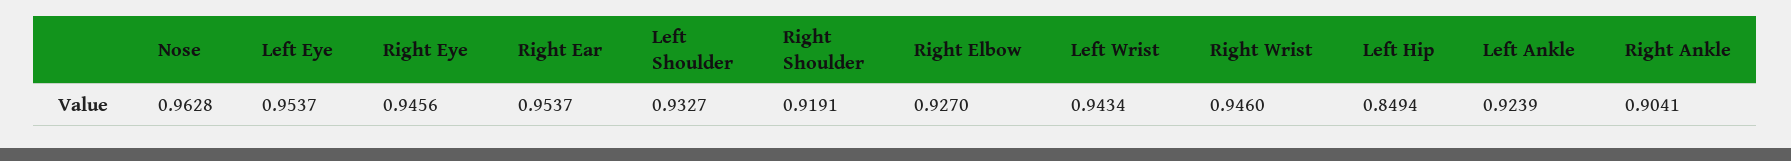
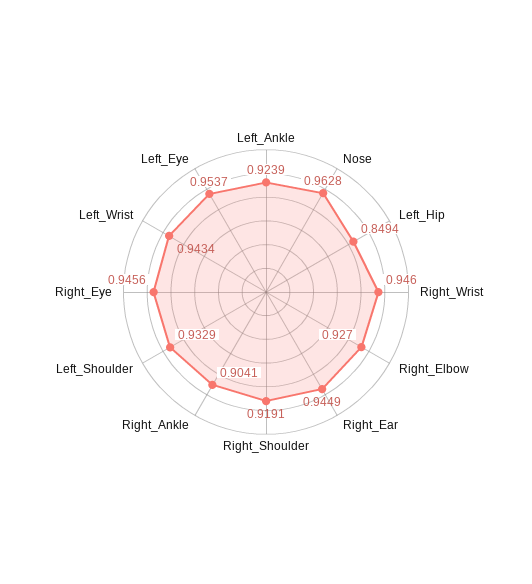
Right Ear: 0.9537 -> 0.9449
Left Shoulder: 0.9327 -> 0.9329

